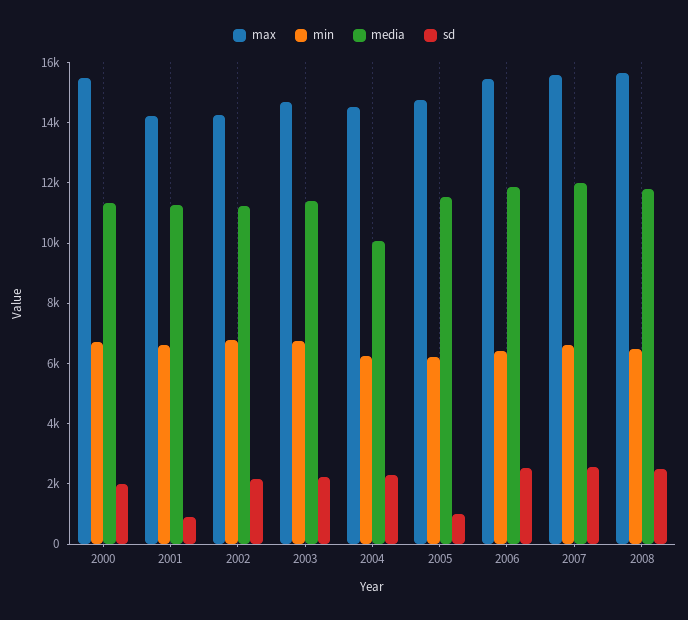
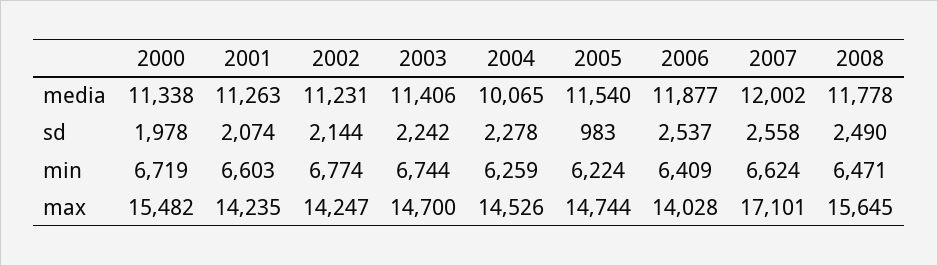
sd, 2001: 1000 -> 2074
max, 2006: 15500 -> 14028
max, 2007: 15500 -> 17101

